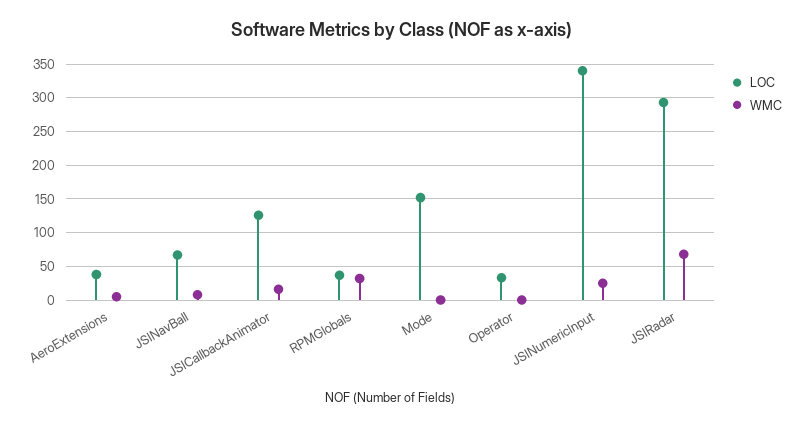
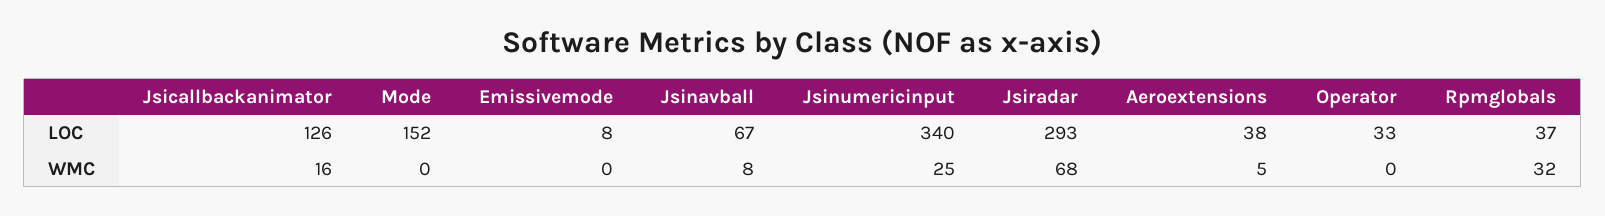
LOC, Emissivemode: none -> 8
WMC, Emissivemode: none -> 0

